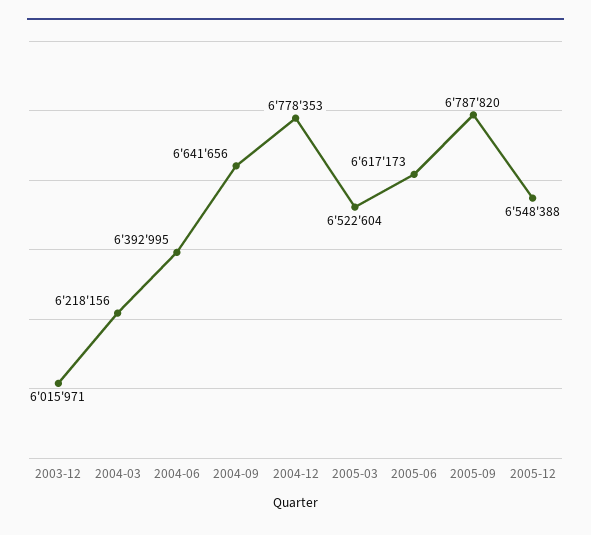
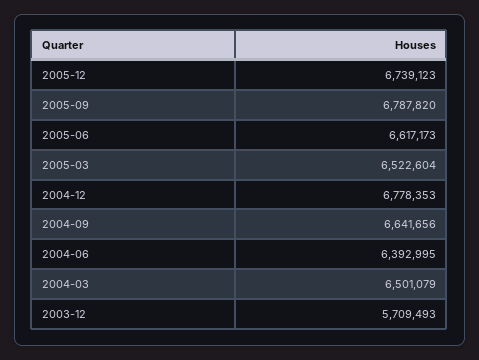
2003-12: 6015971 -> 5709493
2004-03: 6218156 -> 6501079
2005-12: 6548388 -> 6739123

